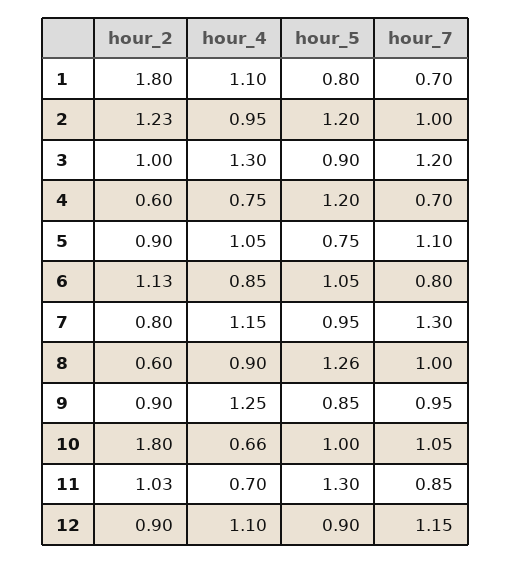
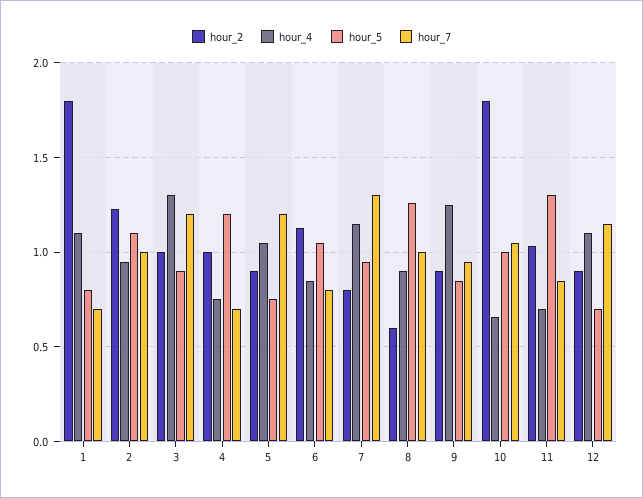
hour_5, 2: 1.2 -> 1.1
hour_2, 4: 0.6 -> 1
hour_7, 5: 1.1 -> 1.2
hour_5, 12: 0.9 -> 0.7

